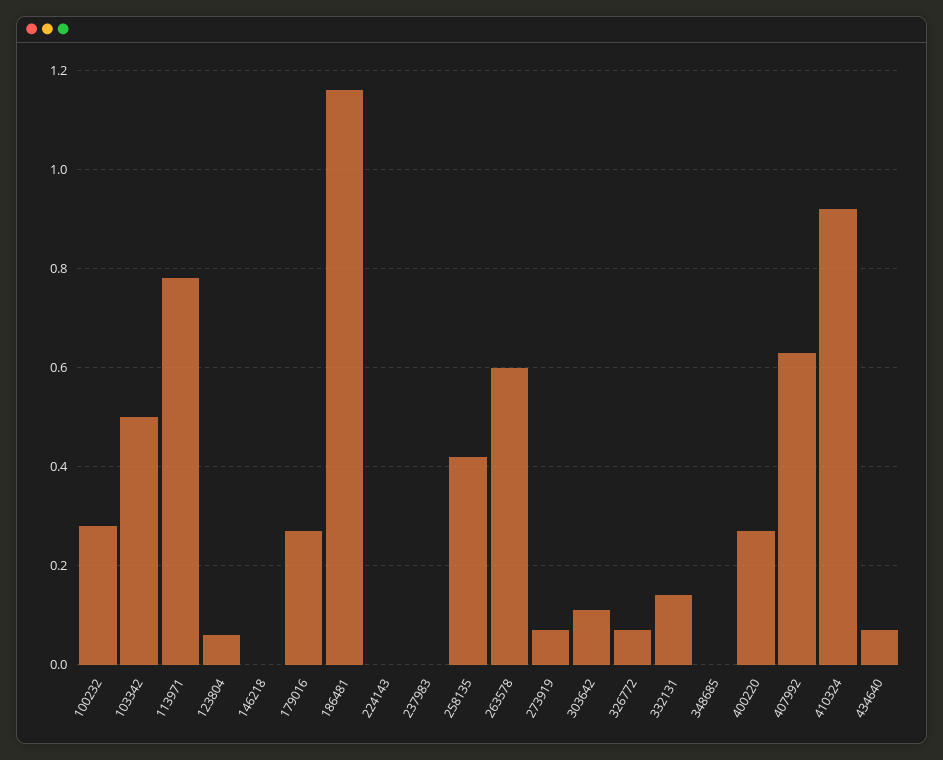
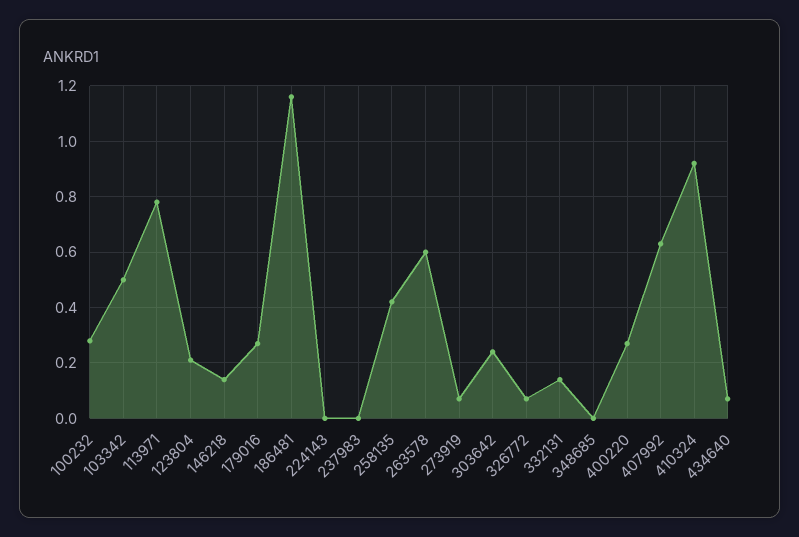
123804: 0.05 -> 0.2
146218: 0 -> 0.15
303642: 0.1 -> 0.25

